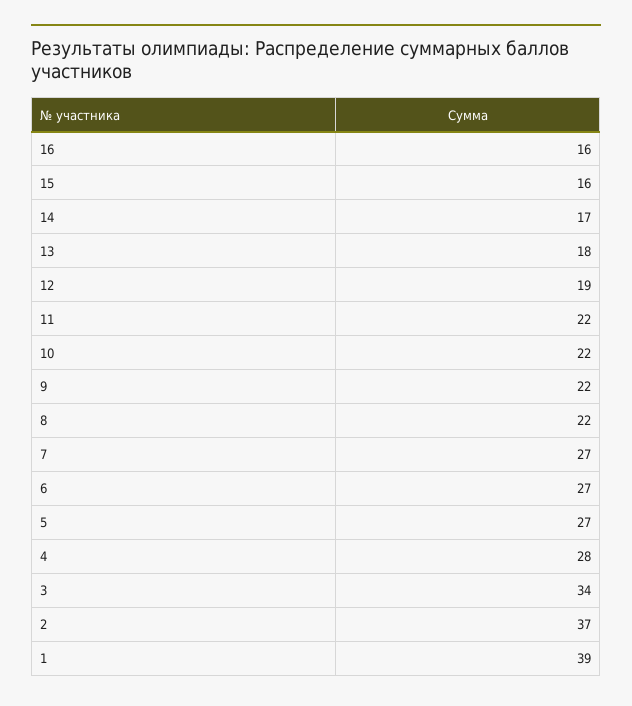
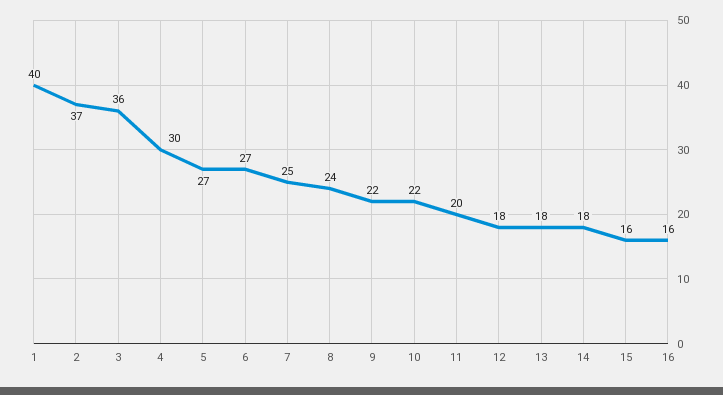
14: 17 -> 18
12: 19 -> 18
11: 22 -> 20
8: 22 -> 24
7: 27 -> 25
4: 28 -> 30
3: 34 -> 36
1: 39 -> 40

